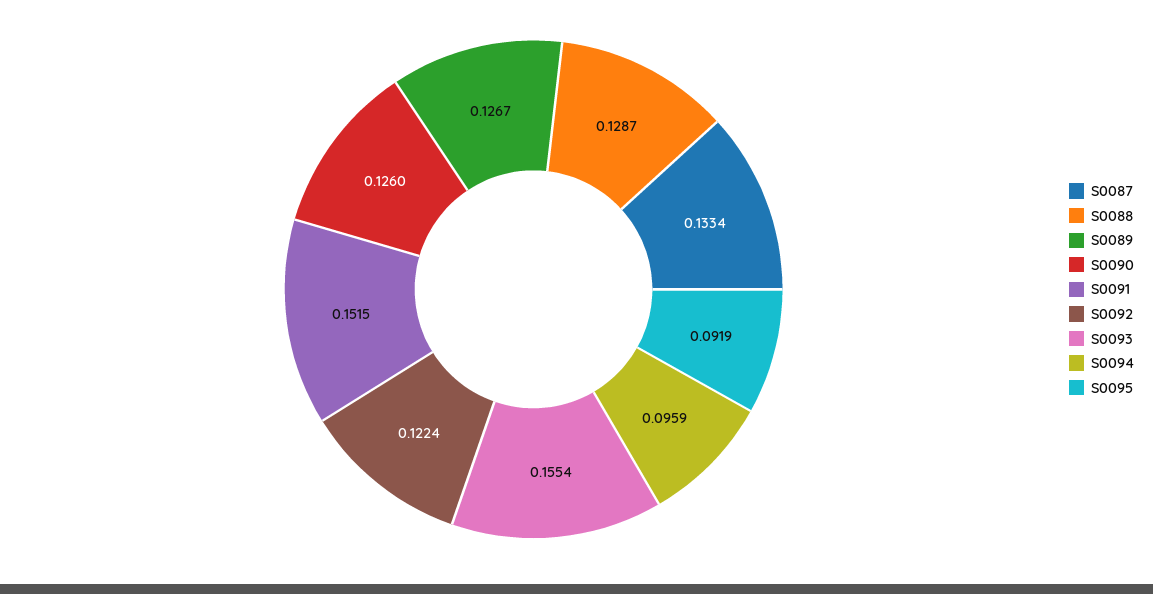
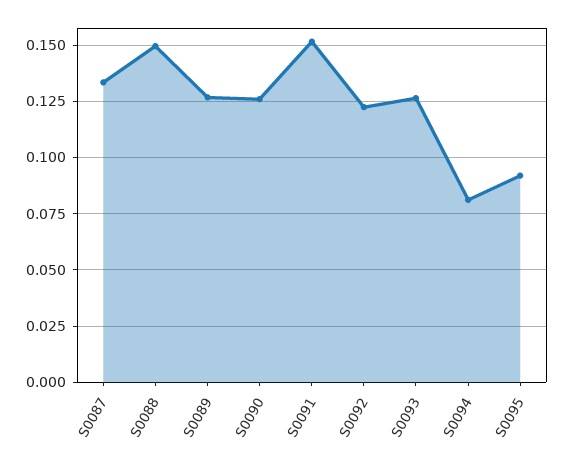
S0088: 0.1287 -> 0.15
S0093: 0.1554 -> 0.125
S0094: 0.0959 -> 0.08

